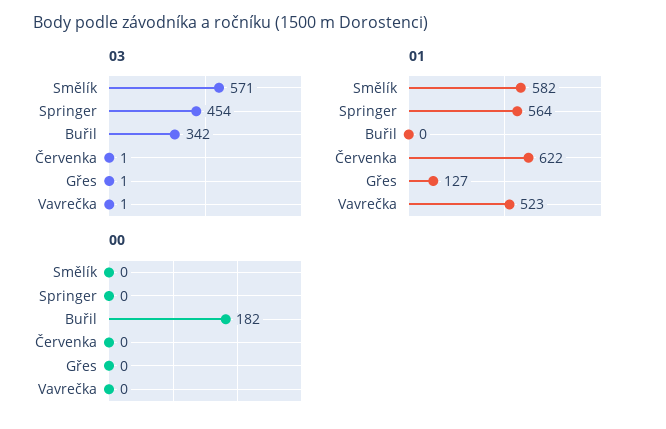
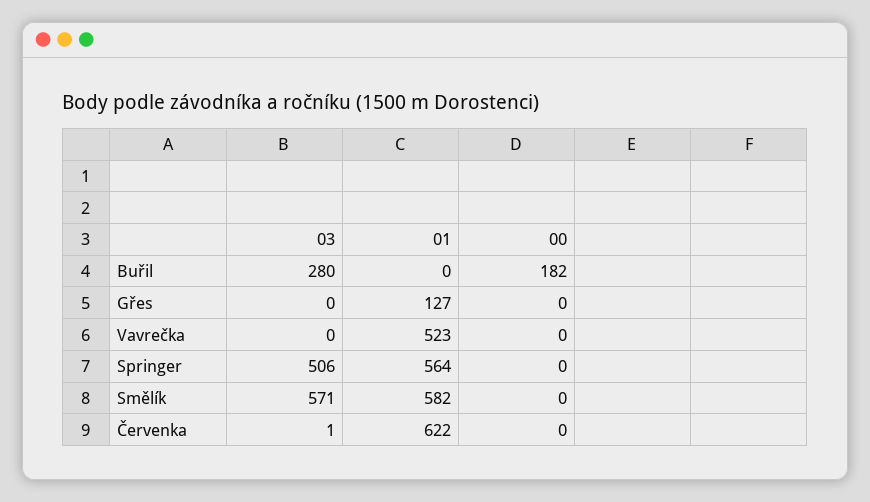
03, Springer: 454 -> 506
03, Buřil: 342 -> 280
03, Gřes: 1 -> 0
03, Vavrečka: 1 -> 0

